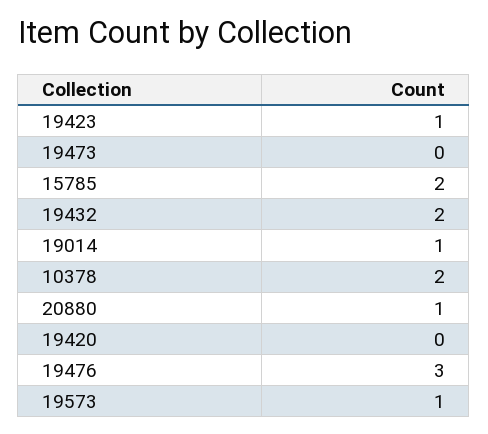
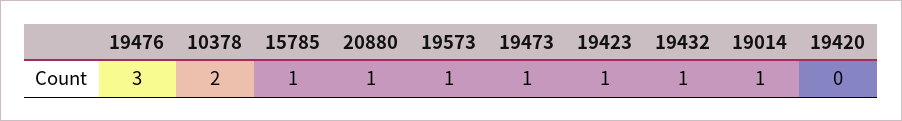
19473: 0 -> 1
15785: 2 -> 1
19432: 2 -> 1

